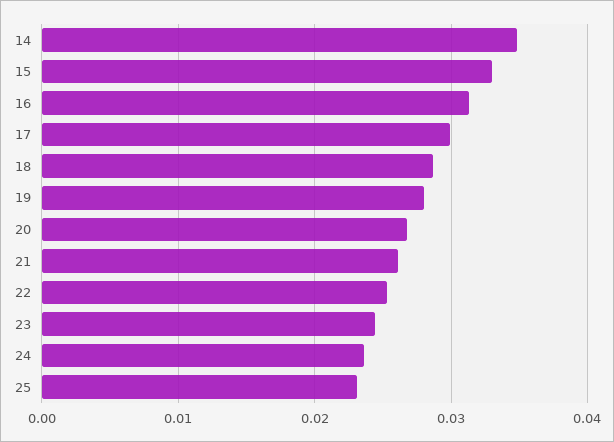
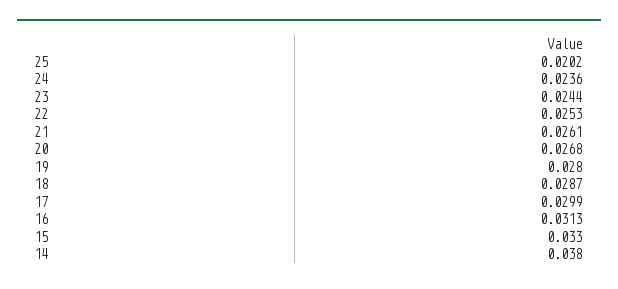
14: 0.035 -> 0.038
25: 0.023 -> 0.0202

